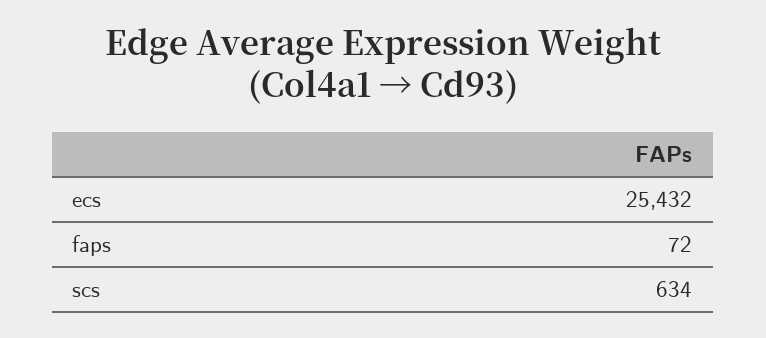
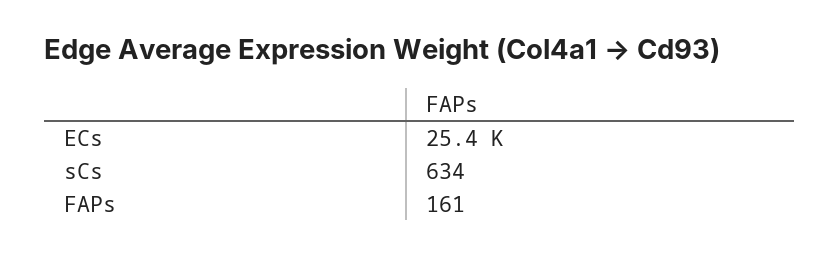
faps: 72 -> 161

